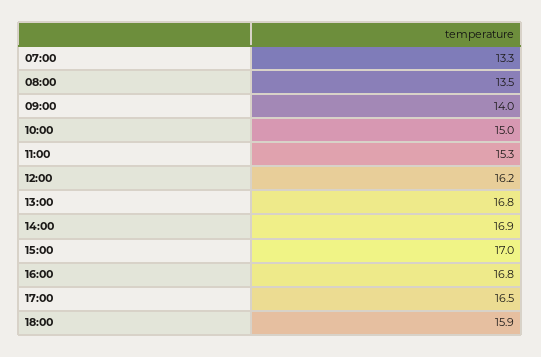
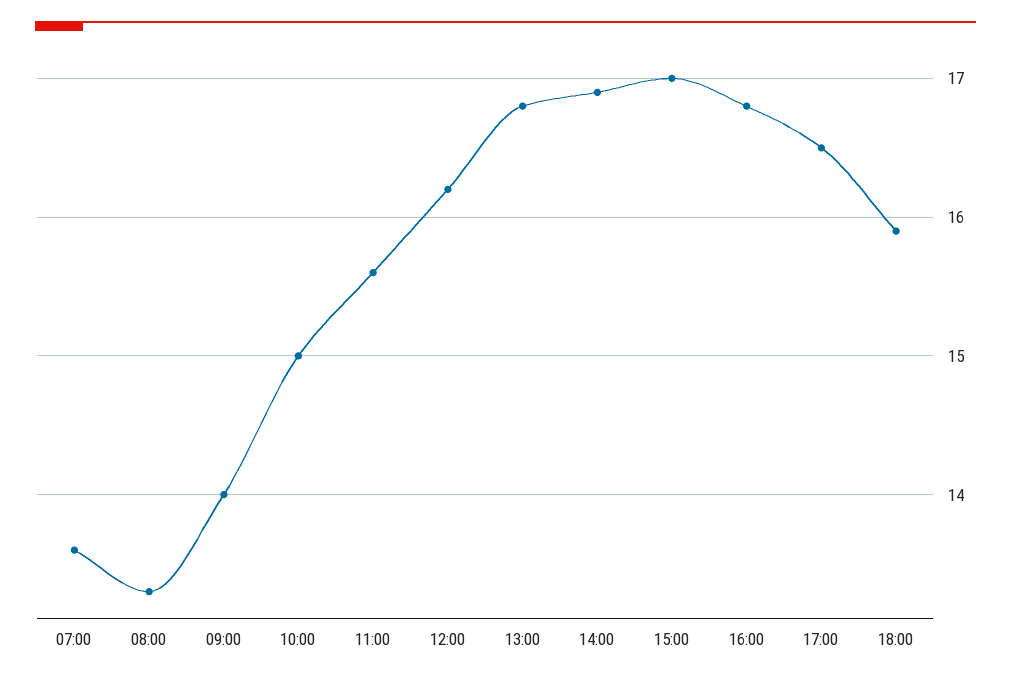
07:00: 13.3 -> 13.6
08:00: 13.5 -> 13.3
11:00: 15.3 -> 15.6

